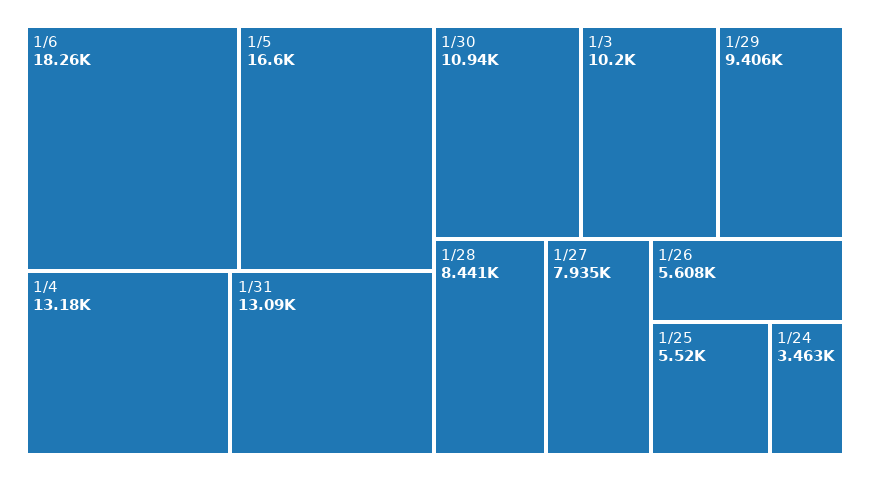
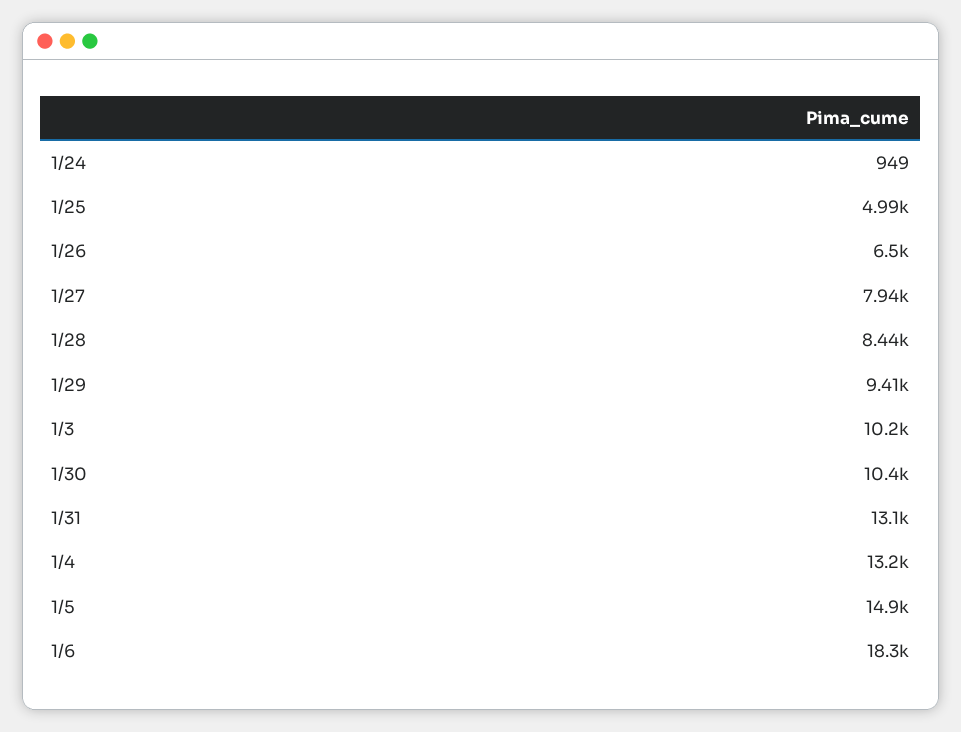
1/5: 16600 -> 14900
1/30: 10940 -> 10400
1/26: 5608 -> 6500
1/25: 5520 -> 4990
1/24: 3463 -> 949

